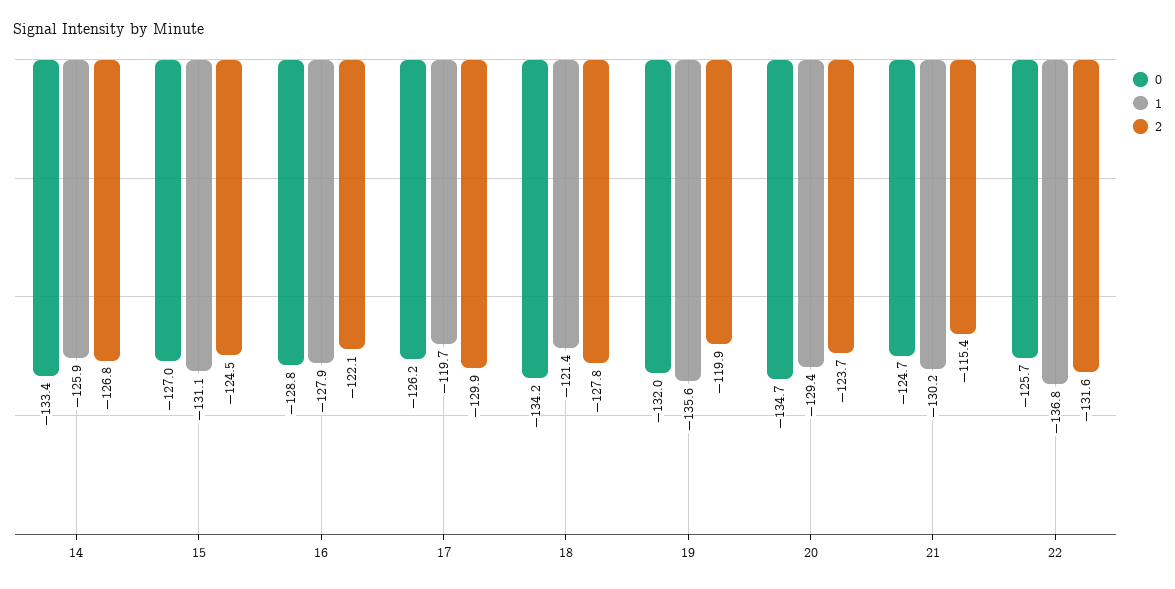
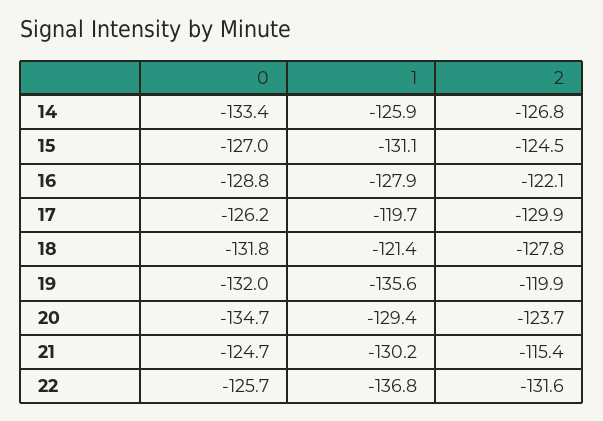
0, 18: -134.2 -> -131.8

